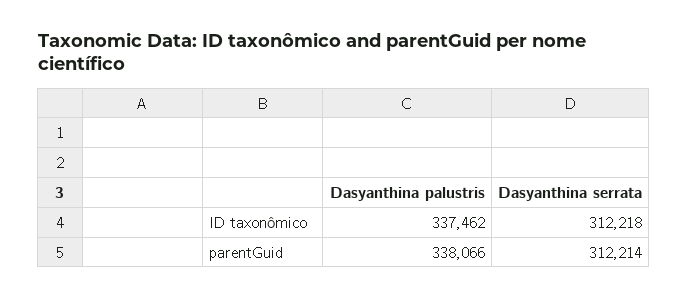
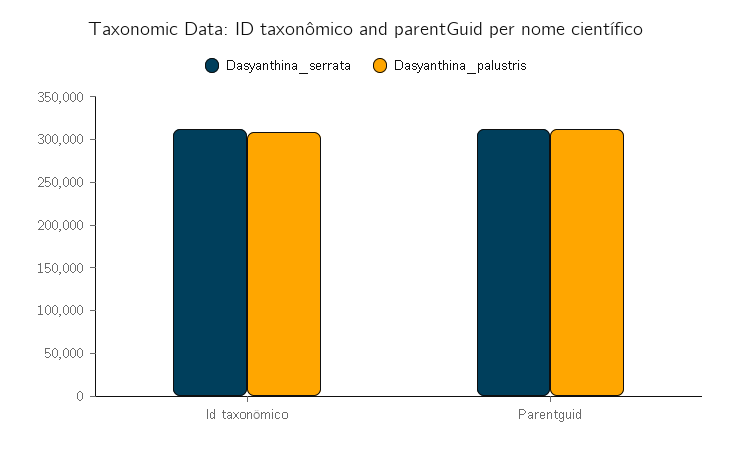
Dasyanthina palustris, ID taxonômico: 337462 -> 310000
Dasyanthina palustris, parentGuid: 338066 -> 310000

